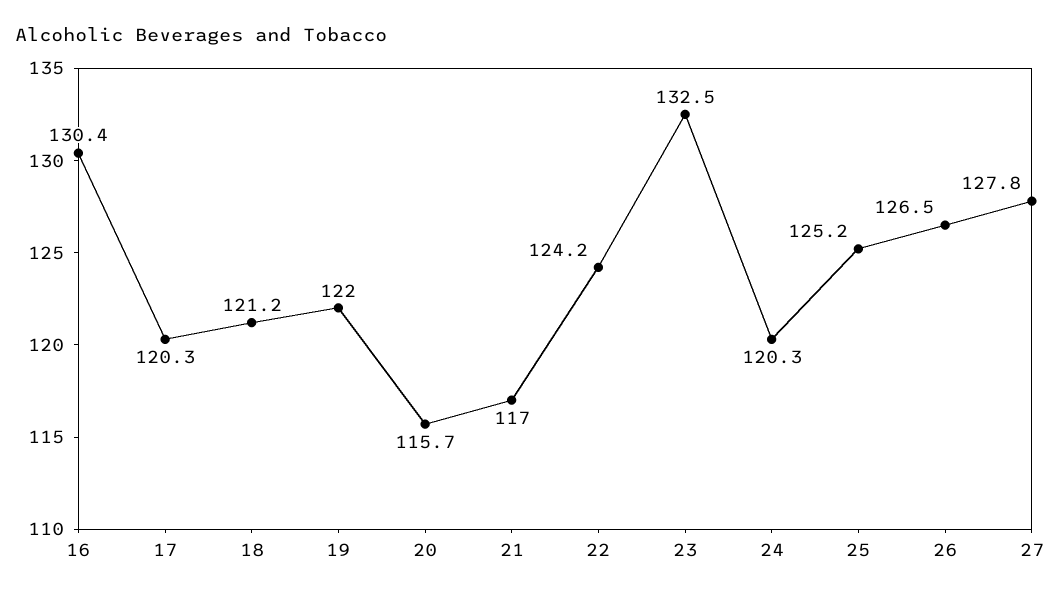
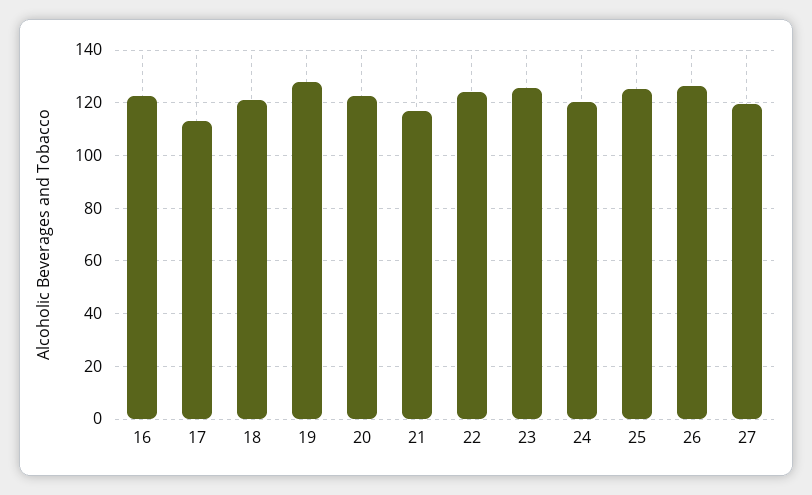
16: 130.4 -> 122.5
17: 120.3 -> 112.5
19: 122 -> 127.5
20: 115.7 -> 122.5
23: 132.5 -> 125
27: 127.8 -> 120

